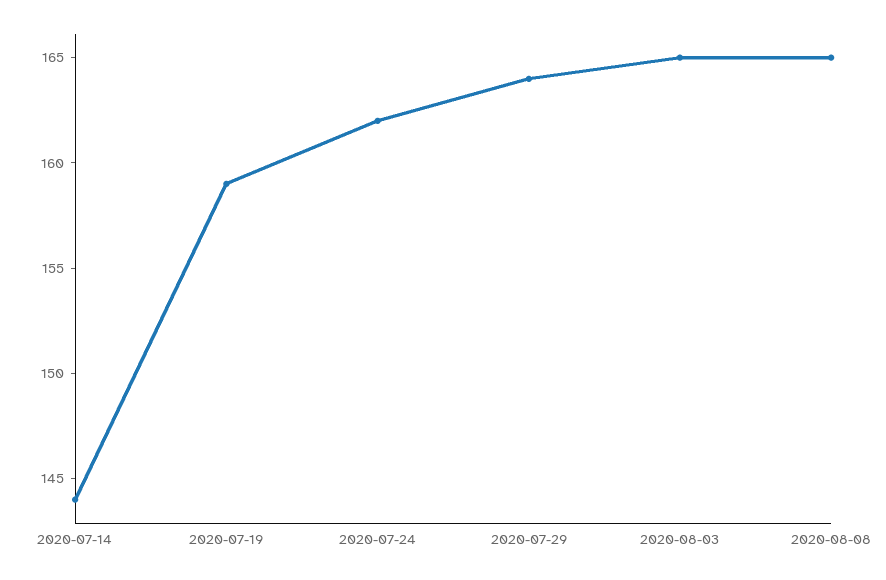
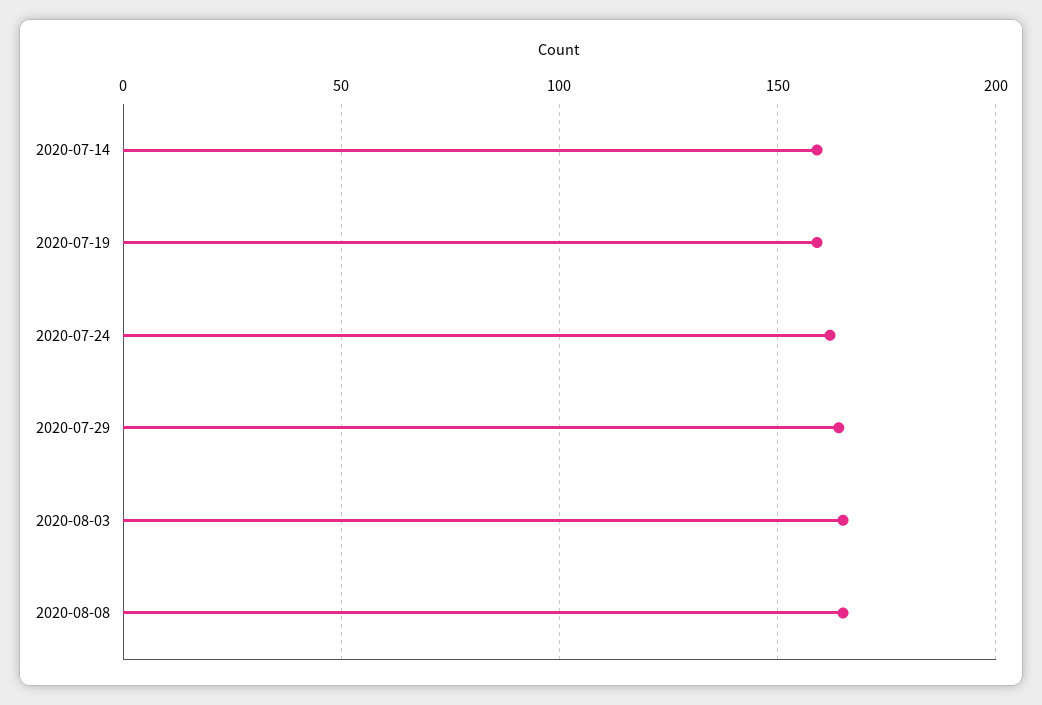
2020-07-14: 144 -> 160

